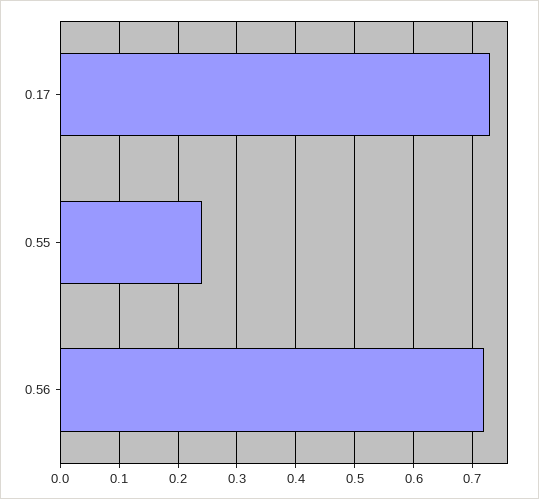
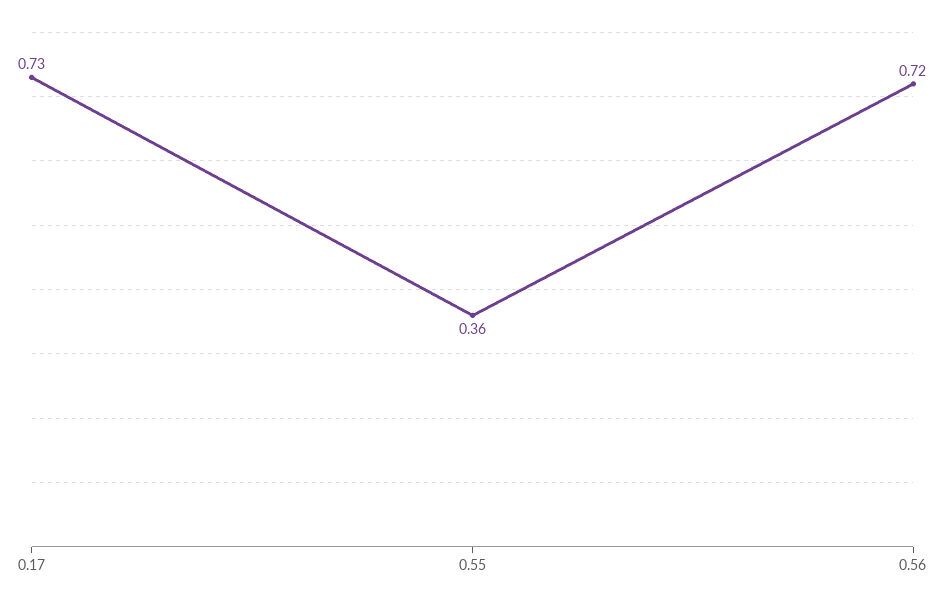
0.55: 0.25 -> 0.36

